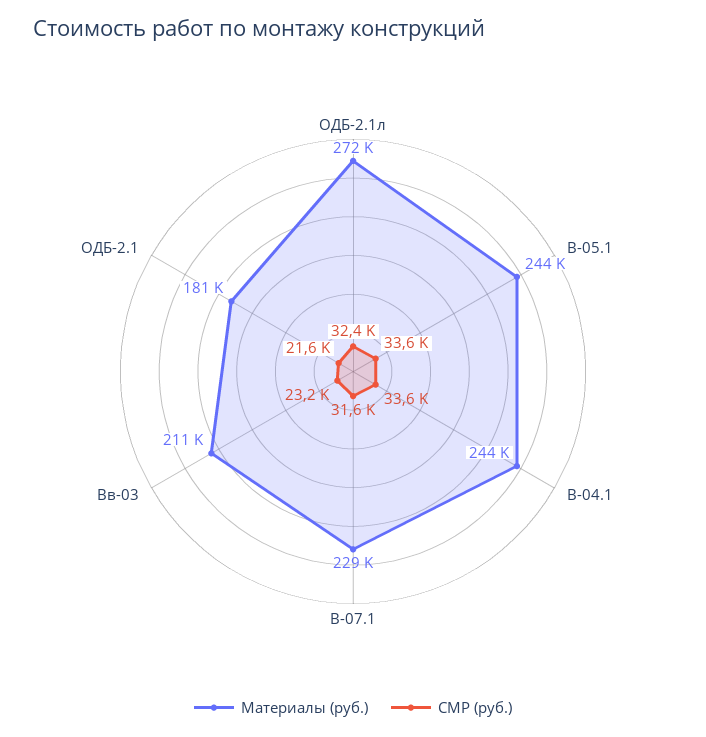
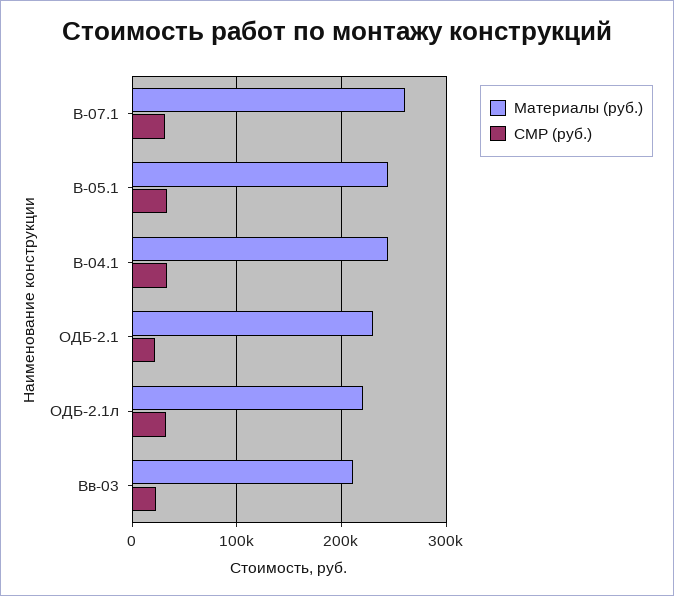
Материалы (руб.), ОДБ-2.1л: 272000 -> 220000
Материалы (руб.), В-07.1: 229000 -> 260000
Материалы (руб.), ОДБ-2.1: 181000 -> 230000

